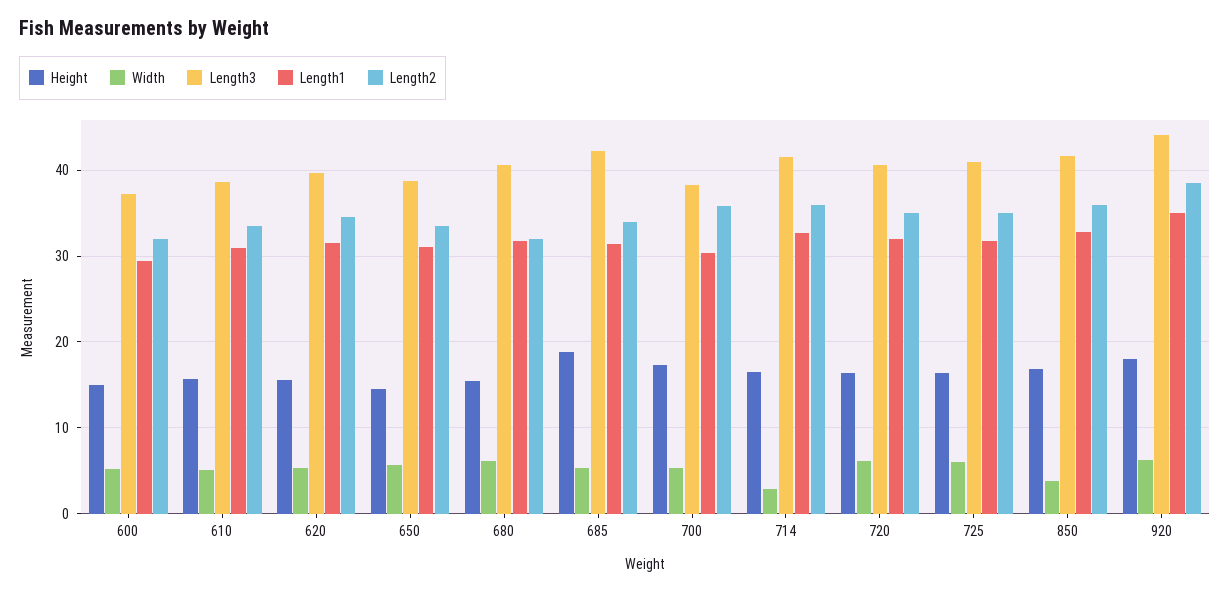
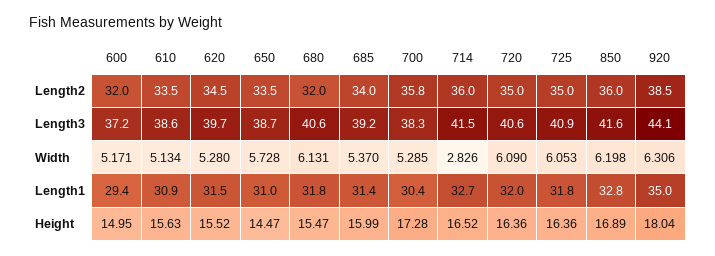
Height, 685: 19 -> 15.99
Length3, 685: 42 -> 39.2
Width, 850: 4 -> 6.198

